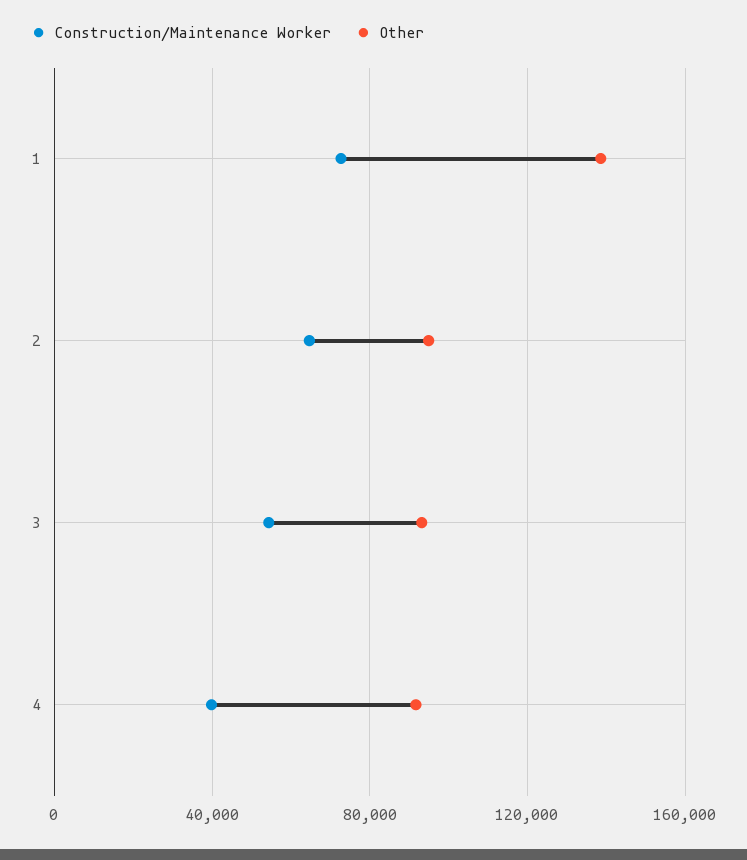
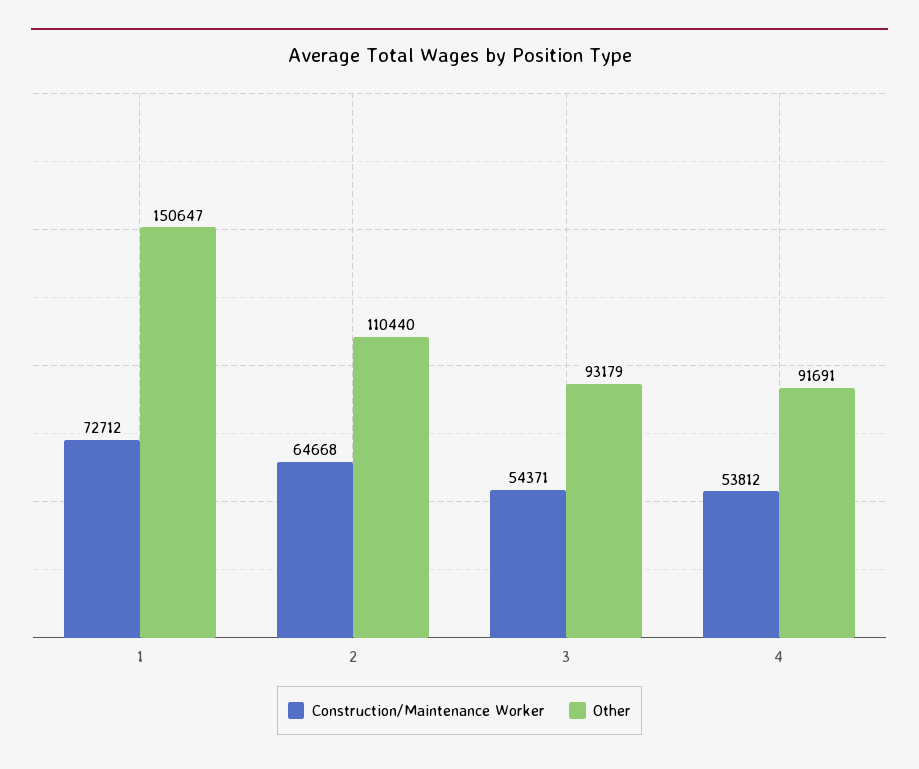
Other, 1: 140000 -> 150647
Other, 2: 95000 -> 110440
Construction/Maintenance Worker, 4: 40000 -> 53812

